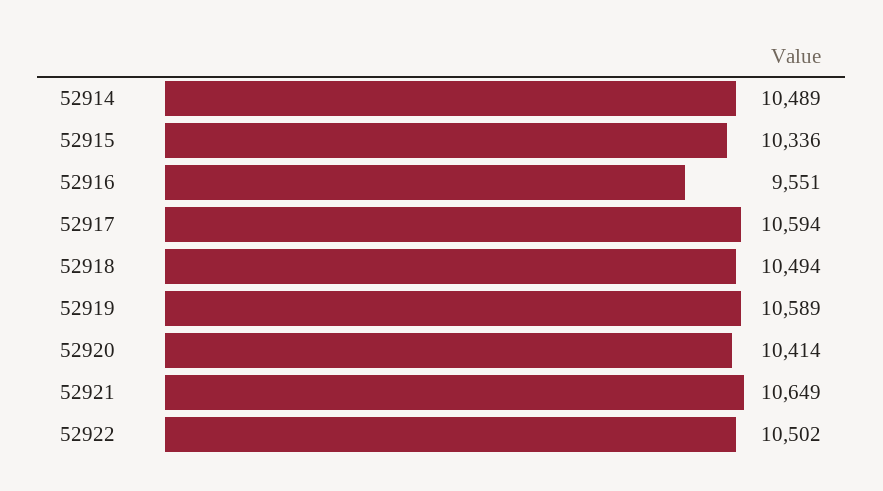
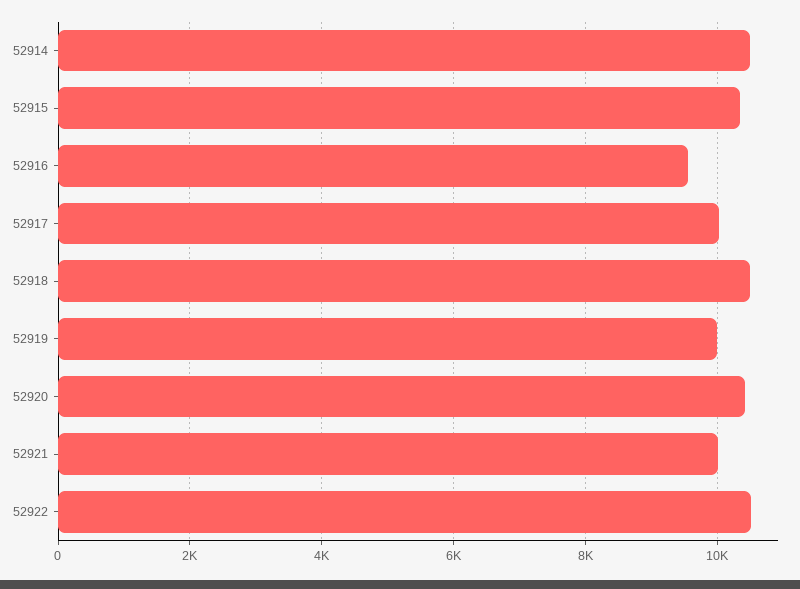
52917: 10594 -> 10000
52919: 10589 -> 10000
52921: 10649 -> 10000

